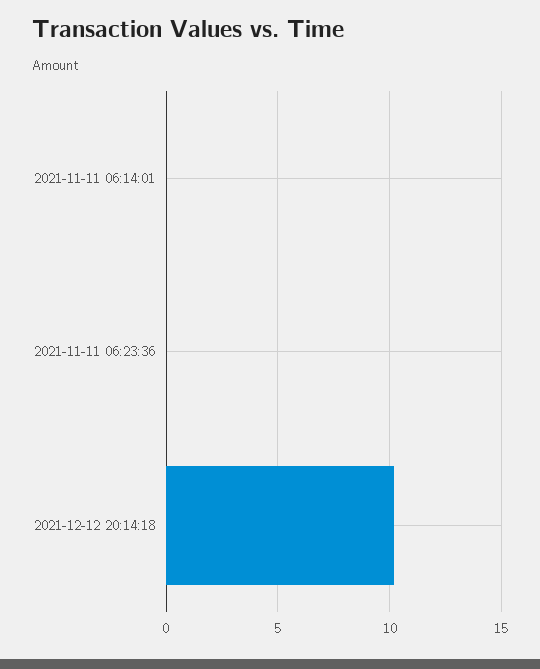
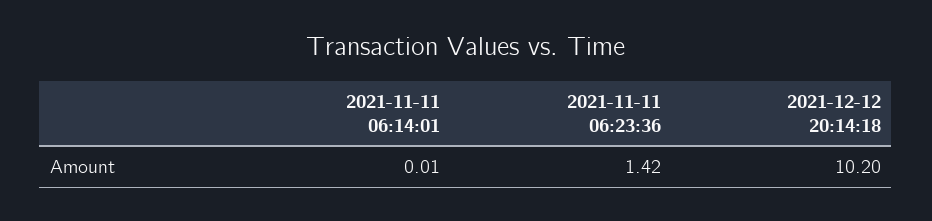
2021-11-11 06:23:36: 0 -> 1.42

